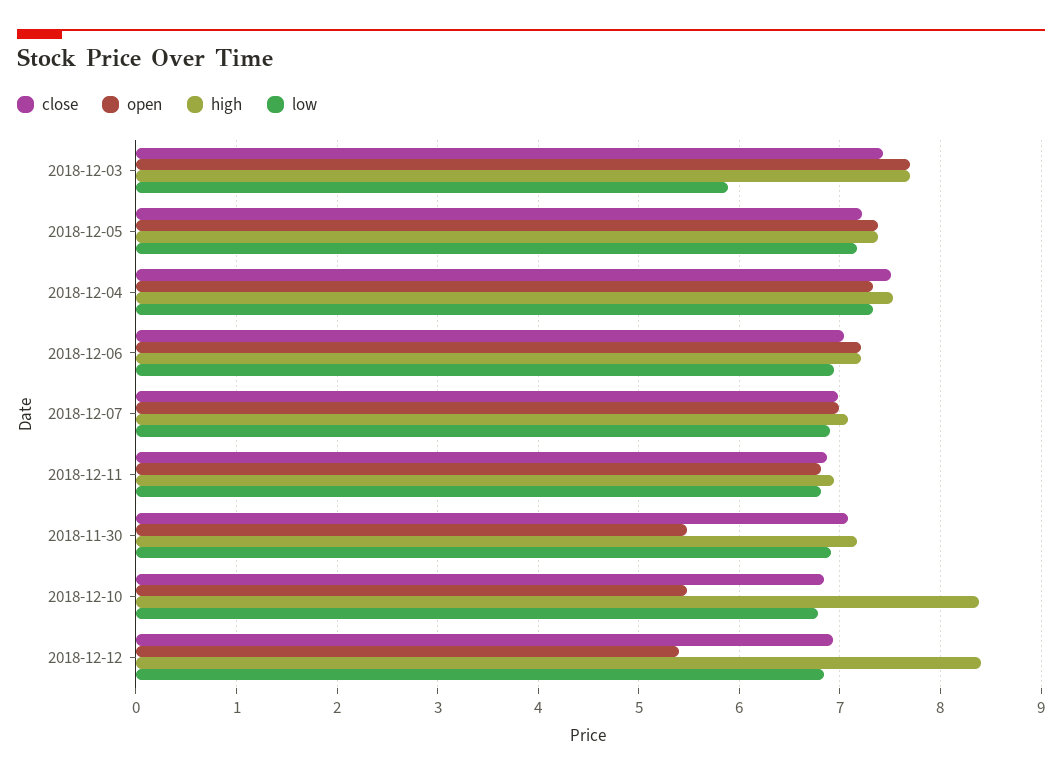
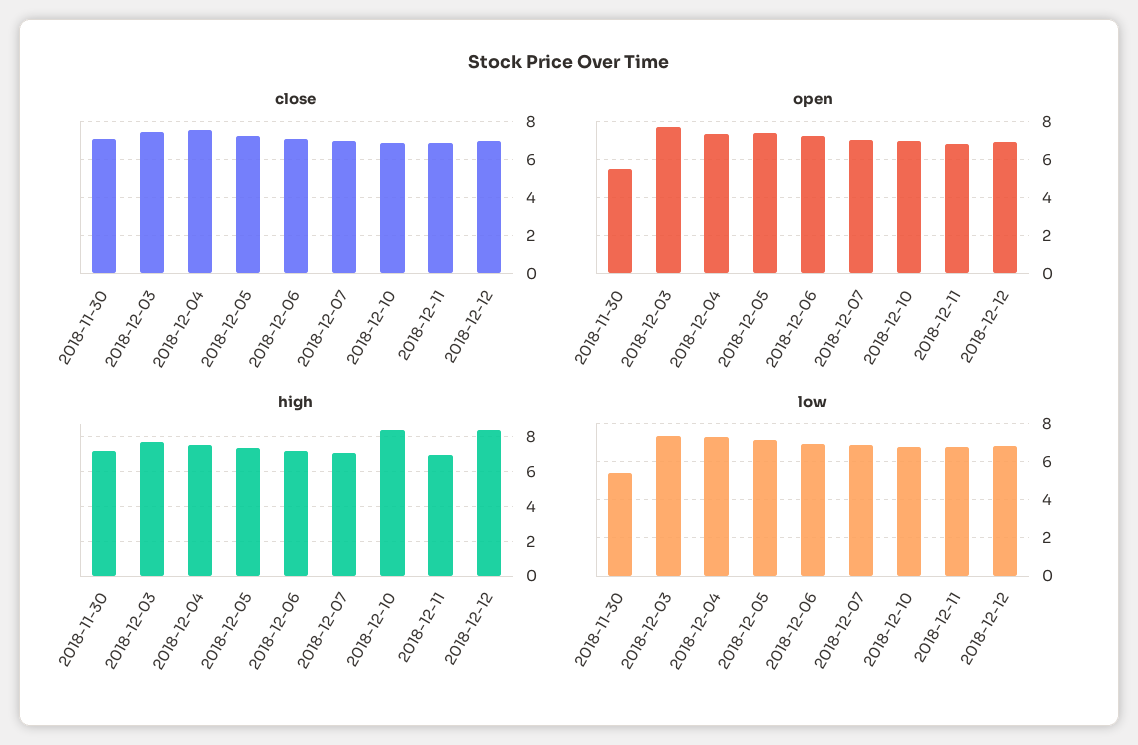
low, 2018-12-03: 5.9 -> 7.5
low, 2018-11-30: 6.9 -> 5.5
open, 2018-12-10: 5.5 -> 7
open, 2018-12-12: 5.4 -> 7

